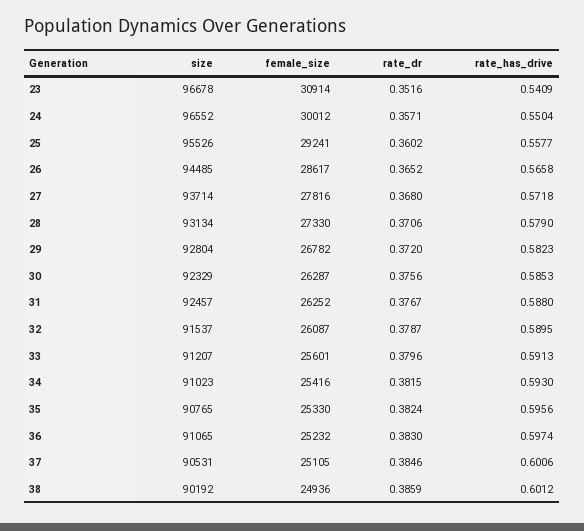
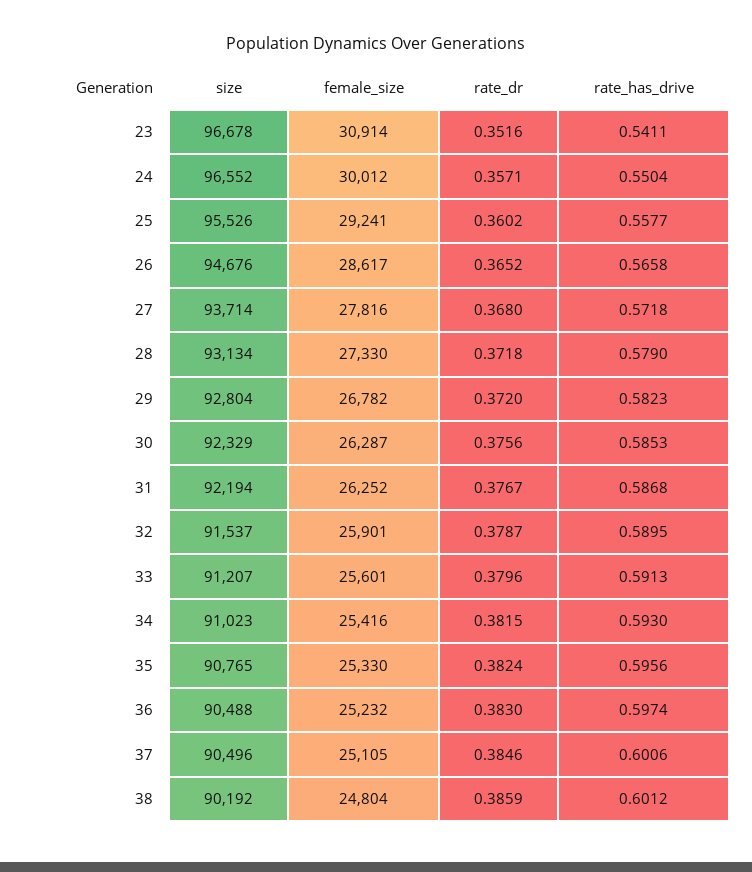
rate_has_drive, 23: 0.5409 -> 0.5411
size, 26: 94485 -> 94676
rate_dr, 28: 0.3706 -> 0.3718
size, 31: 92457 -> 92194
rate_has_drive, 31: 0.588 -> 0.5868
female_size, 32: 26087 -> 25901
size, 36: 91065 -> 90488
size, 37: 90531 -> 90496
female_size, 38: 24936 -> 24804

